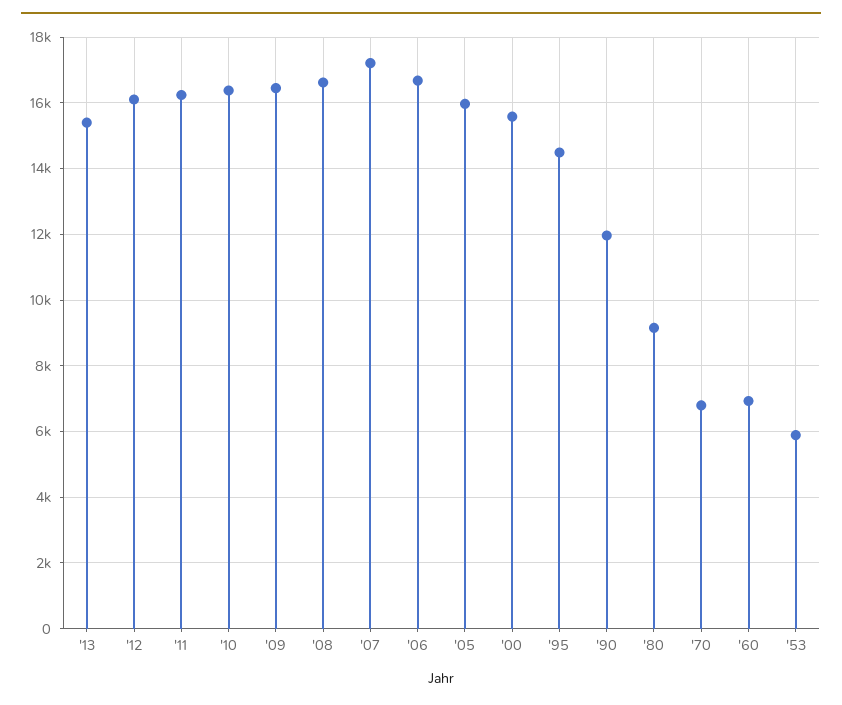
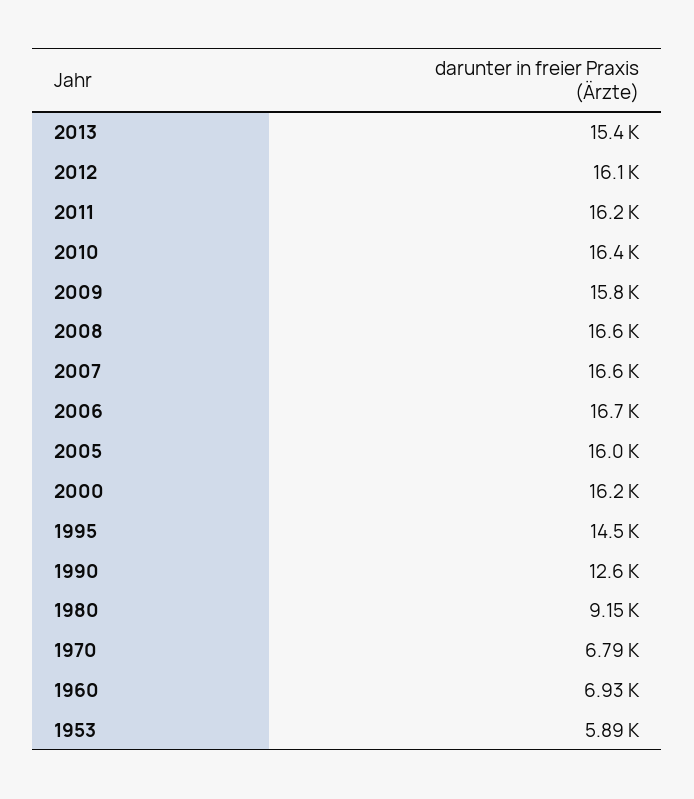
'09: 16400 -> 15800
'07: 17200 -> 16600
'00: 15600 -> 16200
'90: 12000 -> 12600

